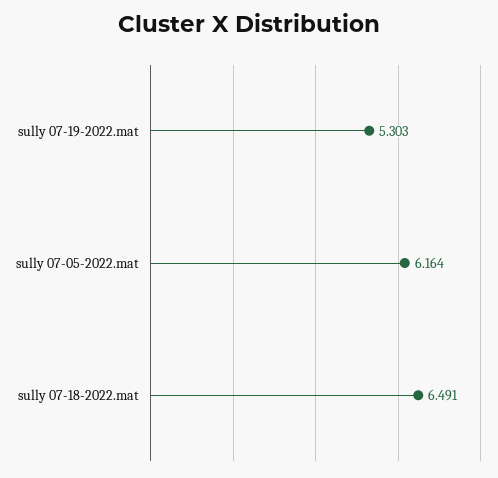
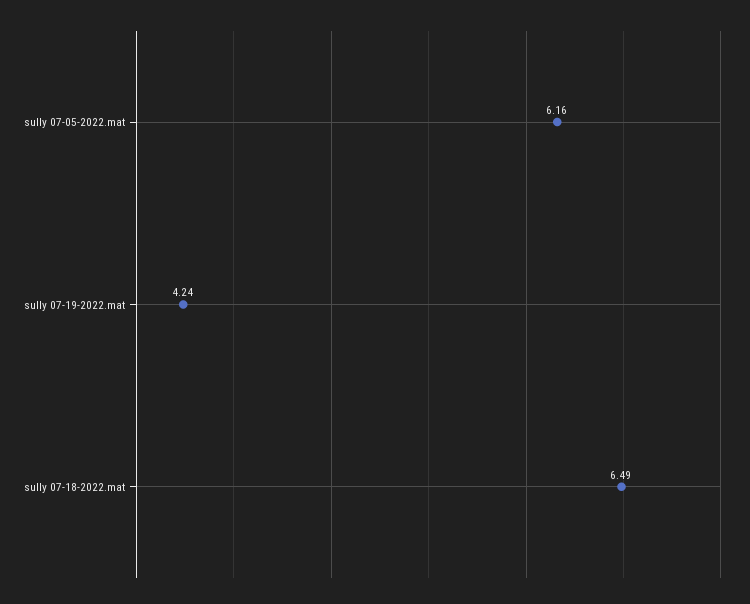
sully 07-19-2022.mat: 5.303 -> 4.24

